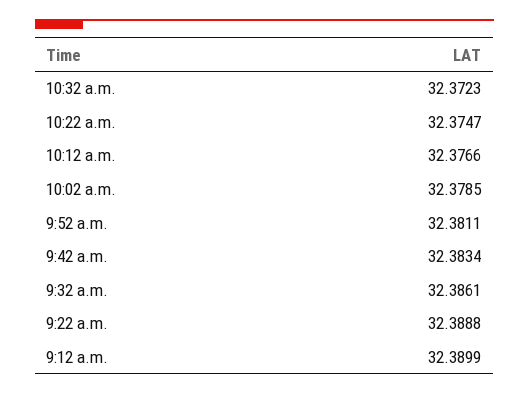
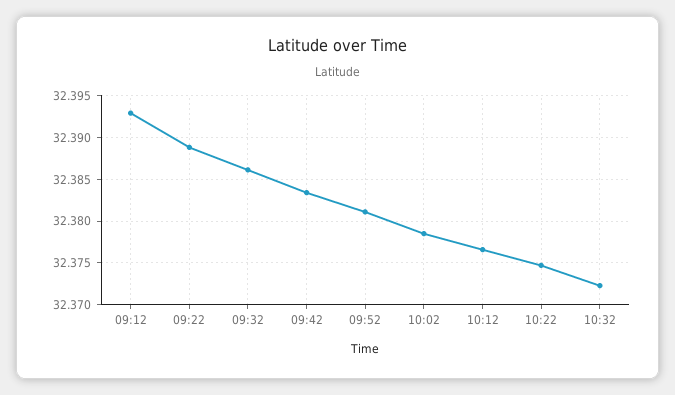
9:12 a.m.: 32.3899 -> 32.393

